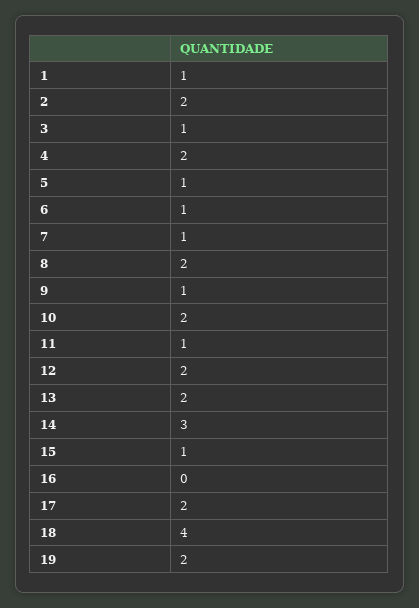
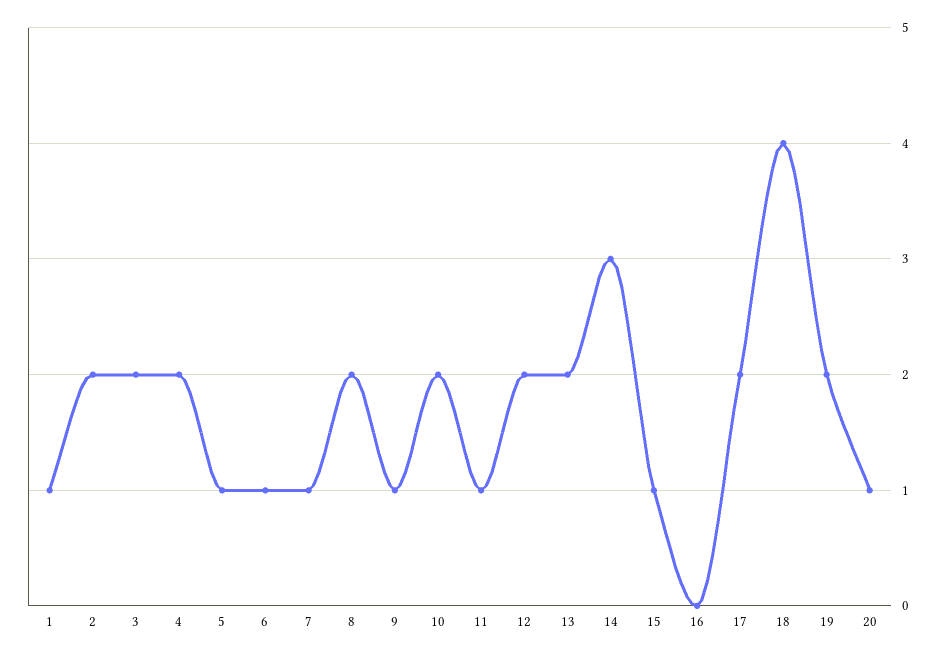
3: 1 -> 2
20: none -> 1

